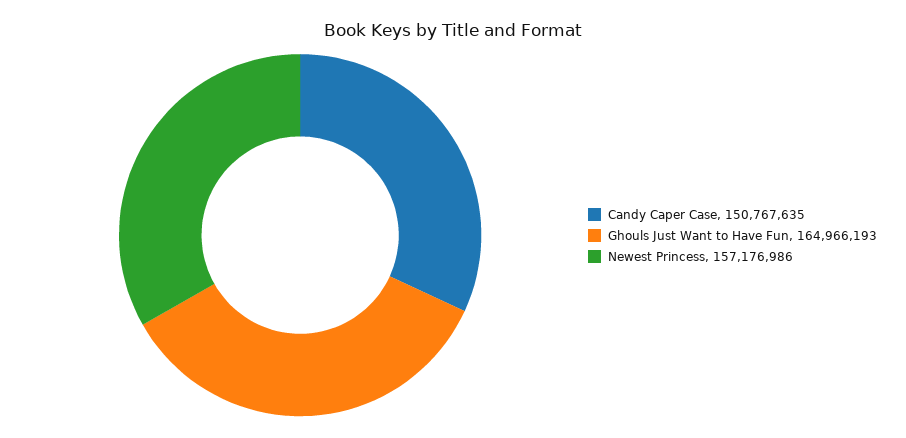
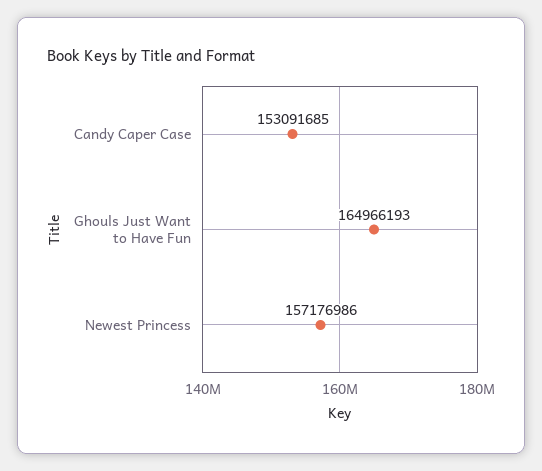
Candy Caper Case: 150767635 -> 153091685

